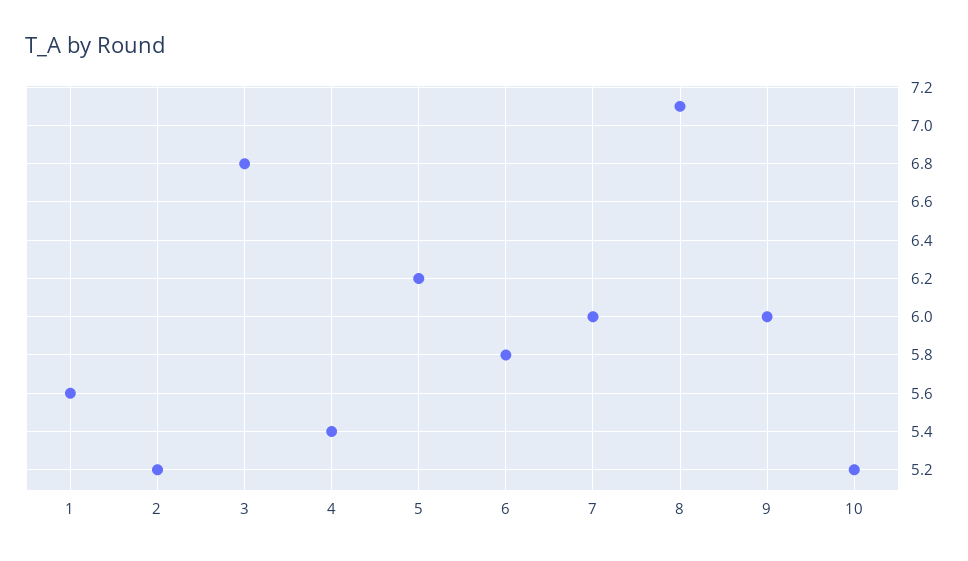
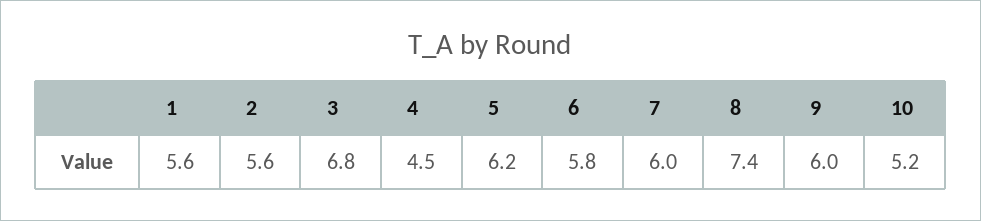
2: 5.2 -> 5.6
4: 5.4 -> 4.5
8: 7.1 -> 7.4

